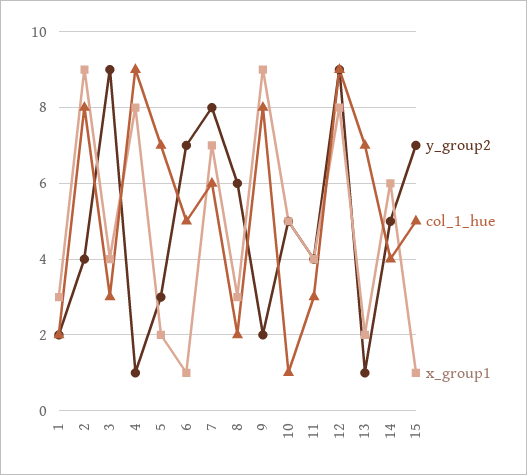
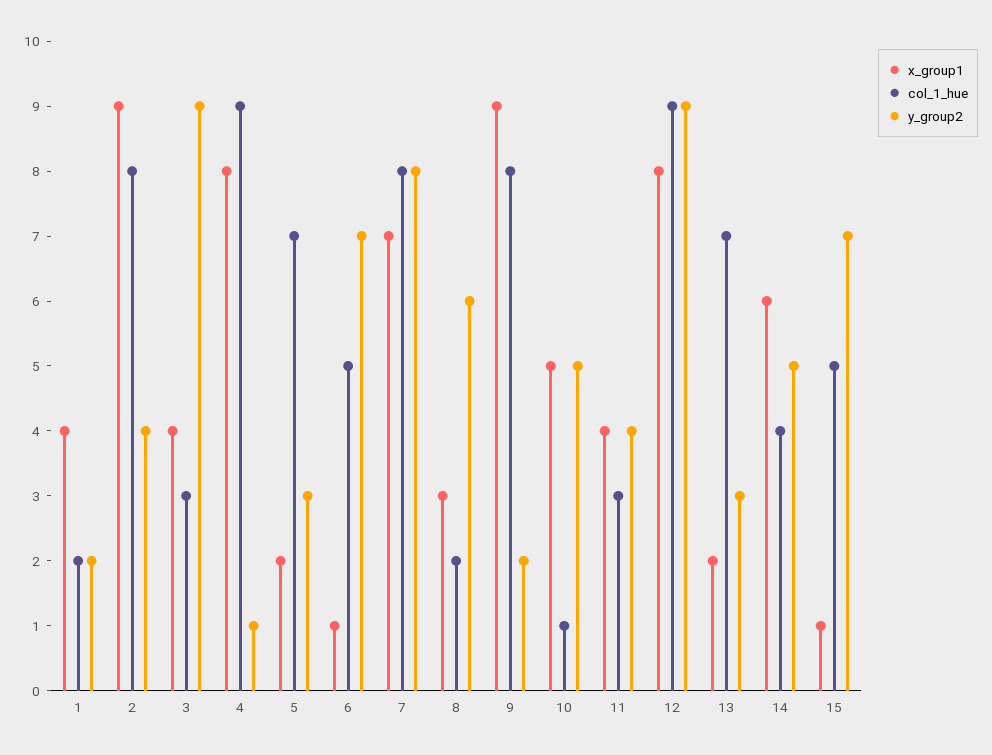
x_group1, 1: 3 -> 4
col_1_hue, 7: 6 -> 8
y_group2, 13: 1 -> 3

